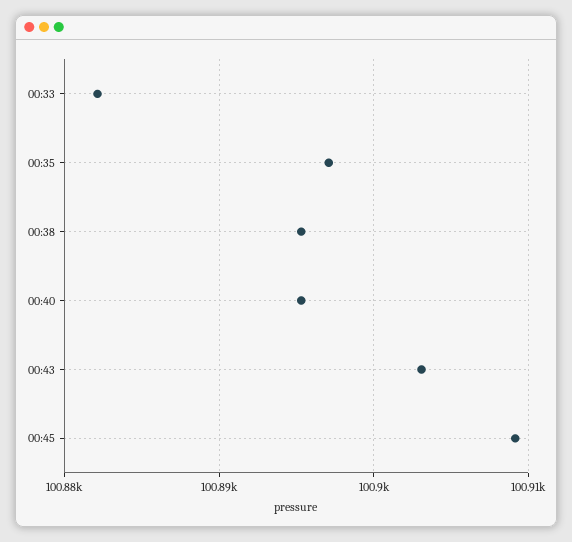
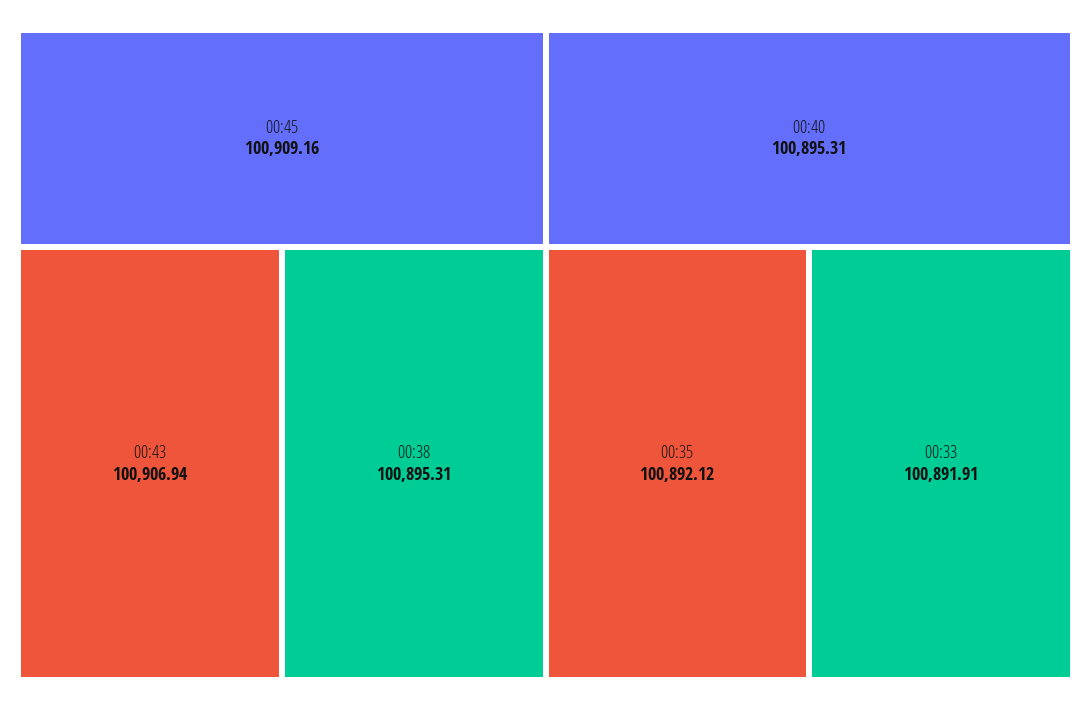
00:33: 100882 -> 100891.91
00:35: 100897 -> 100892.12
00:43: 100903 -> 100906.94

